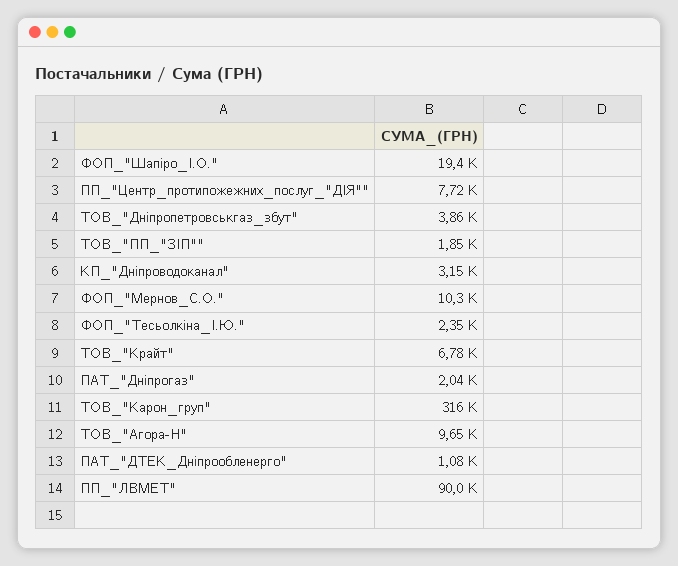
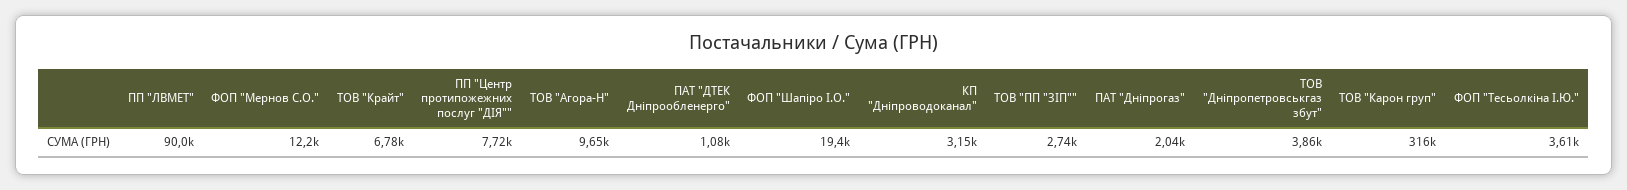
ТОВ_"ПП_"ЗІП"": 1850 -> 2740
ФОП_"Мернов_С.О.": 10300 -> 12200
ФОП_"Тесьолкіна_І.Ю.": 2350 -> 3610

